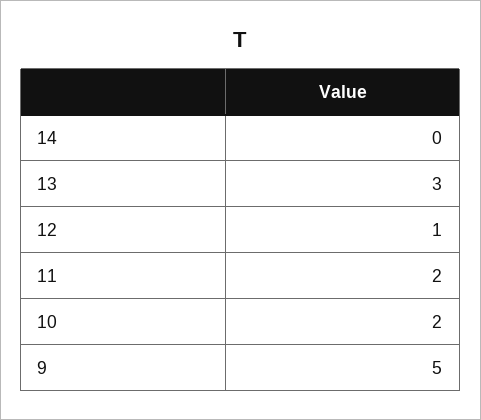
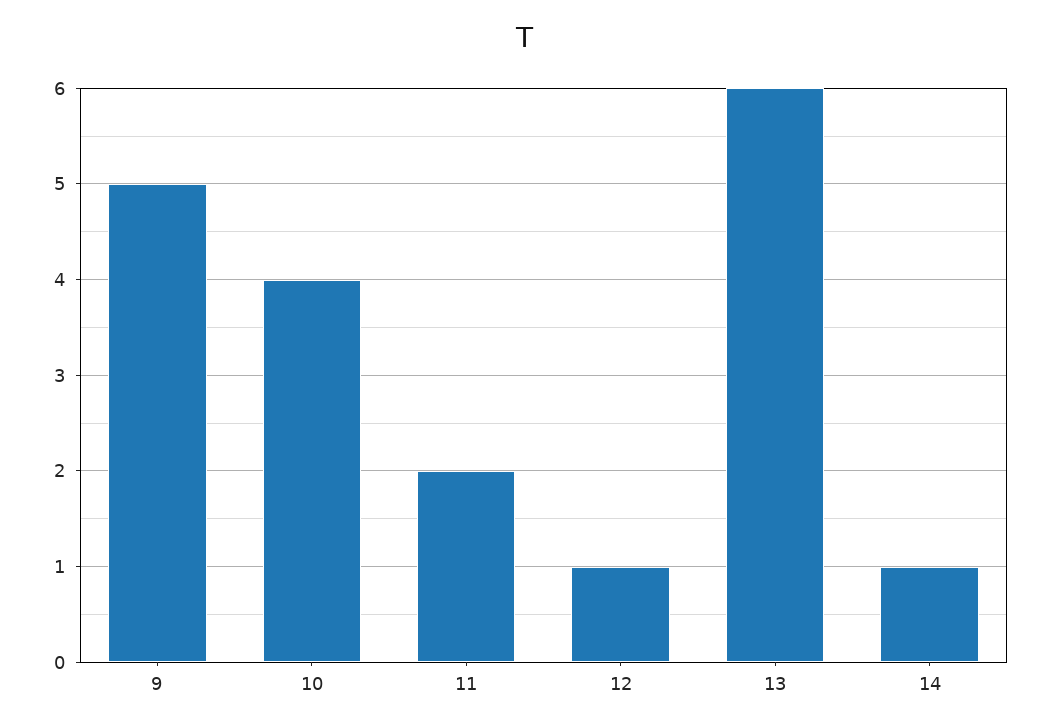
14: 0 -> 1
13: 3 -> 6
10: 2 -> 4

